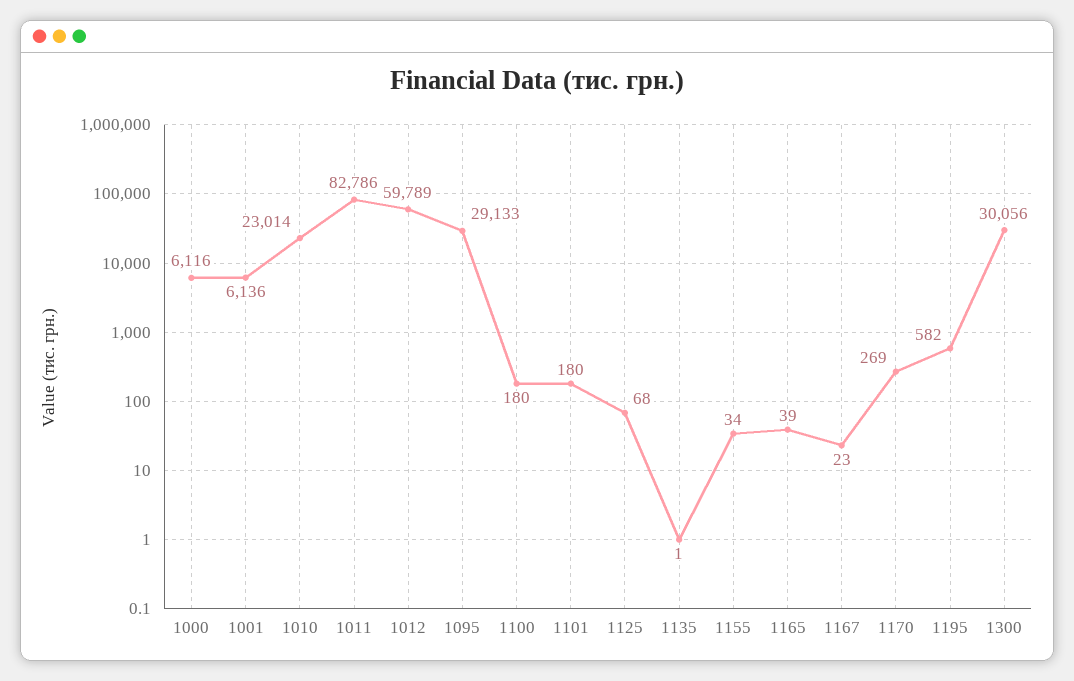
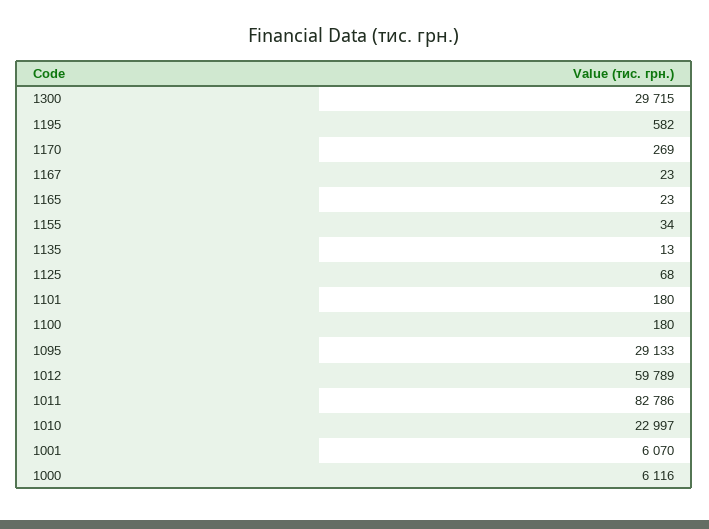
1001: 6136 -> 6070
1010: 23014 -> 22997
1135: 1 -> 13
1165: 39 -> 23
1300: 30056 -> 29715

